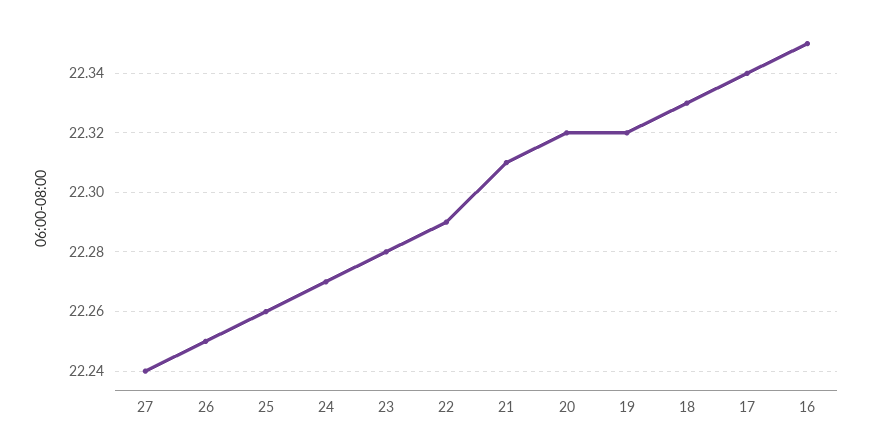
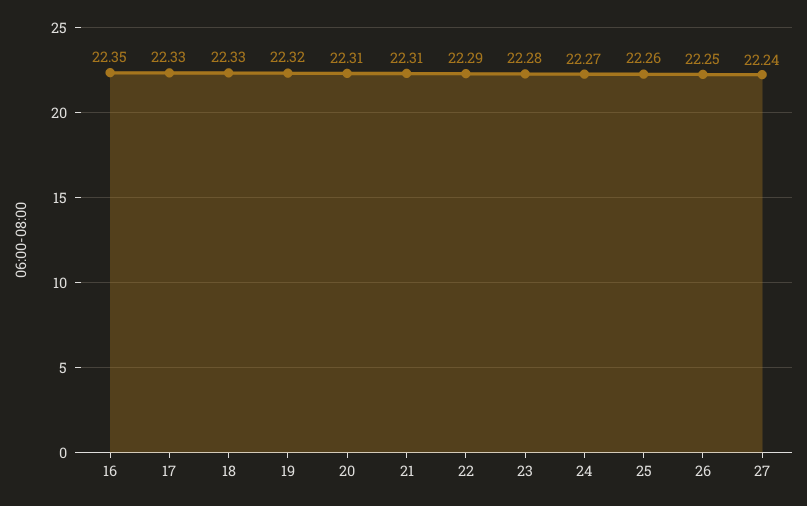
20: 22.32 -> 22.31
17: 22.34 -> 22.33

